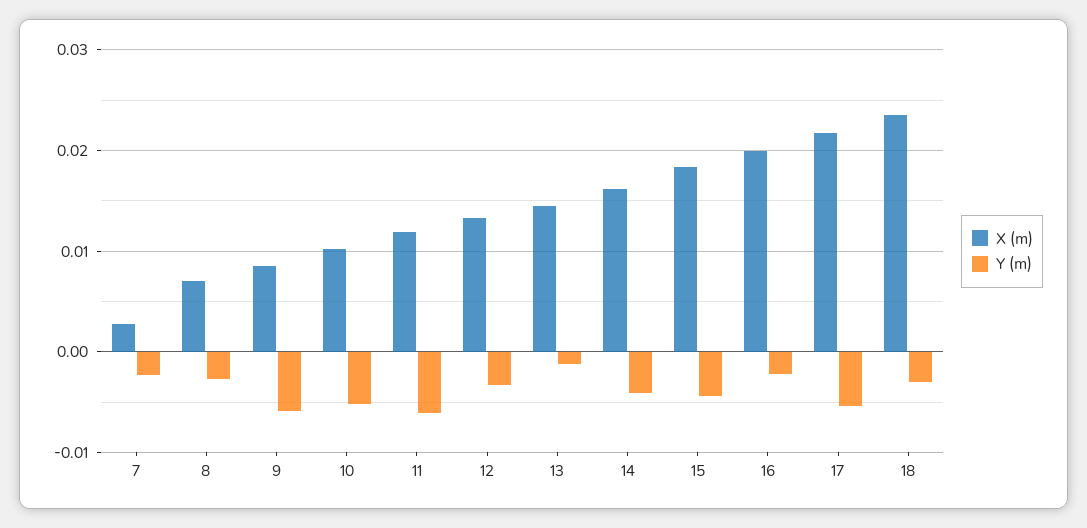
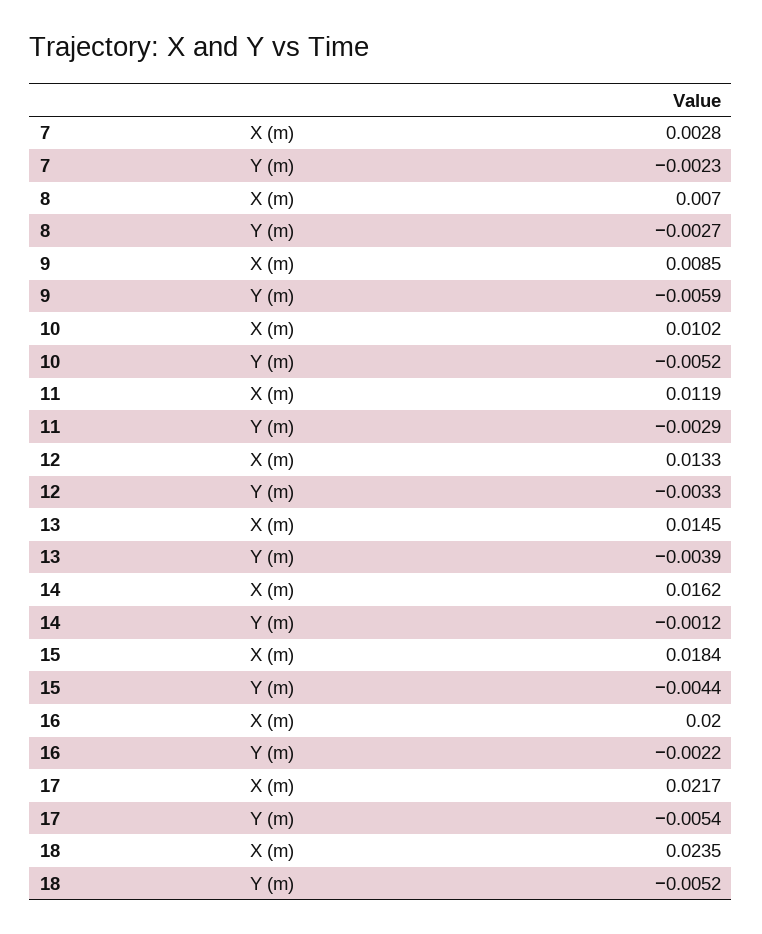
Y (m), 11: -0.006 -> -0.0029
Y (m), 13: -0.001 -> -0.0039
Y (m), 14: -0.004 -> -0.0012
Y (m), 18: -0.003 -> -0.0052

